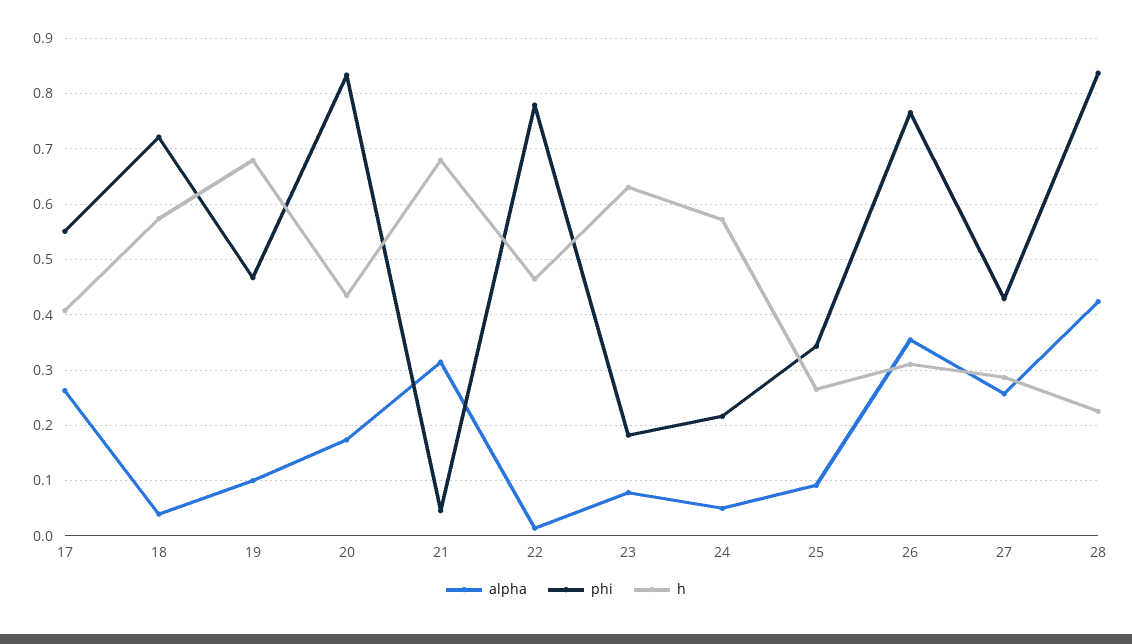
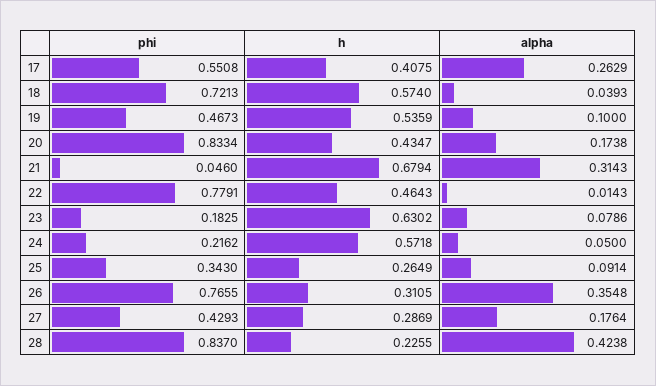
h, 19: 0.68 -> 0.5359
alpha, 27: 0.26 -> 0.1764

